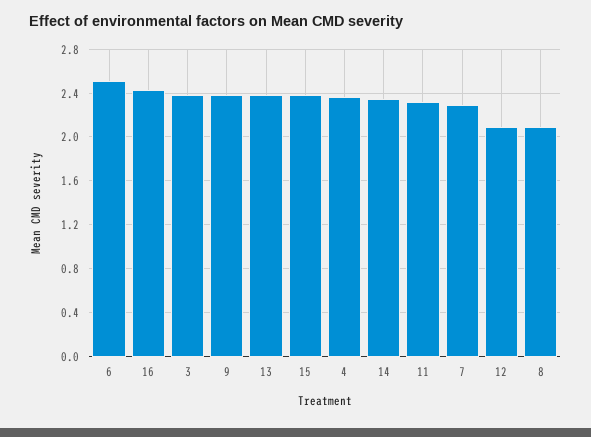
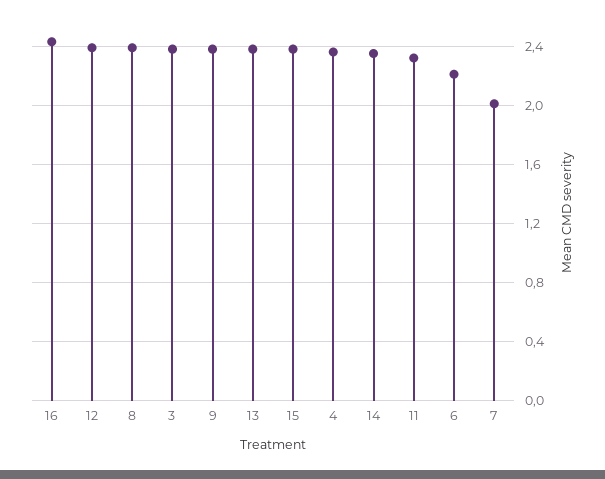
6: 2.5 -> 2.2
7: 2.3 -> 2
12: 2.1 -> 2.4
8: 2.1 -> 2.4

